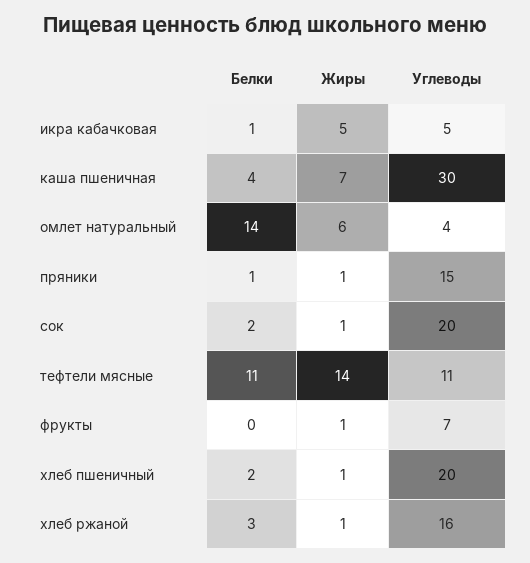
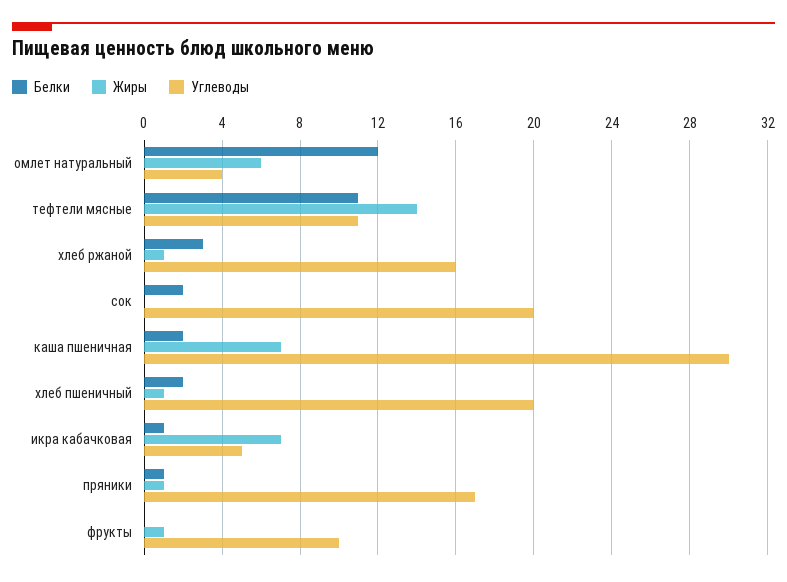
Жиры, икра кабачковая: 5 -> 7
Белки, каша пшеничная: 4 -> 2
Белки, омлет натуральный: 14 -> 12
Углеводы, пряники: 15 -> 17
Жиры, сок: 1 -> 0
Углеводы, фрукты: 7 -> 10

